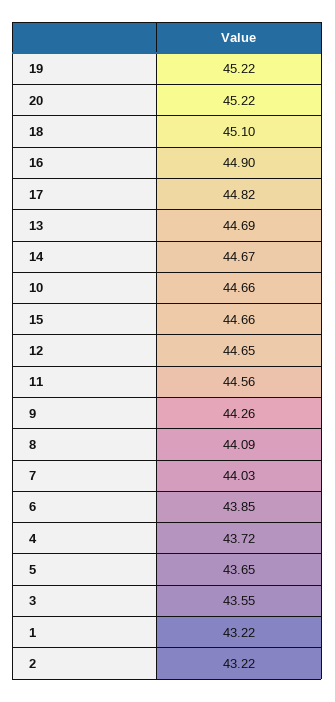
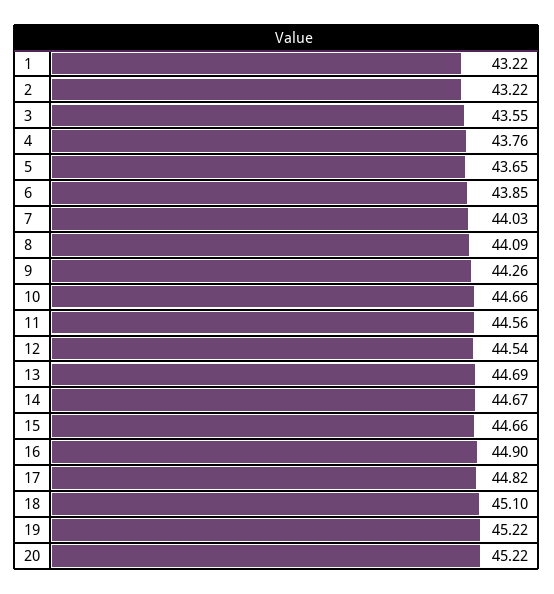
12: 44.65 -> 44.54
4: 43.72 -> 43.76

